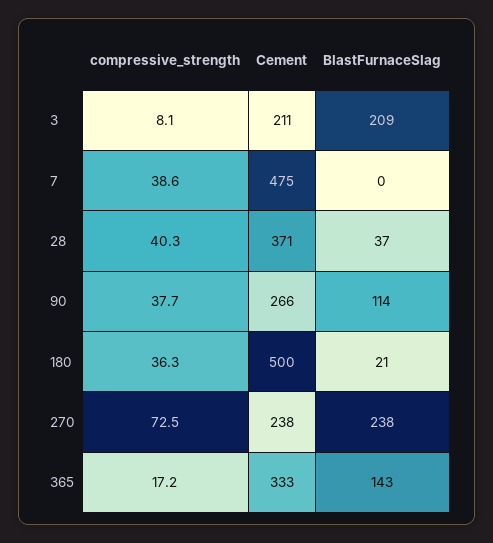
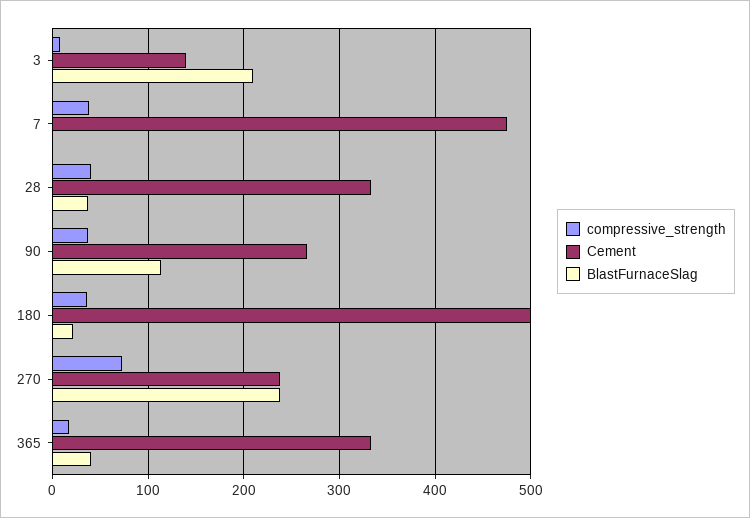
Cement, 3: 211 -> 140
Cement, 28: 371 -> 330
BlastFurnaceSlag, 365: 143 -> 40

